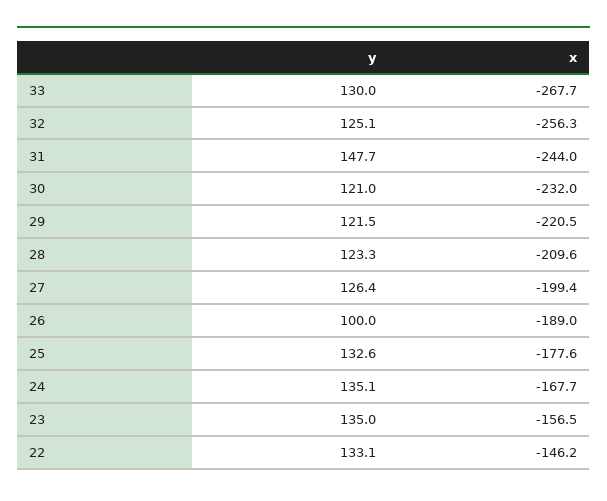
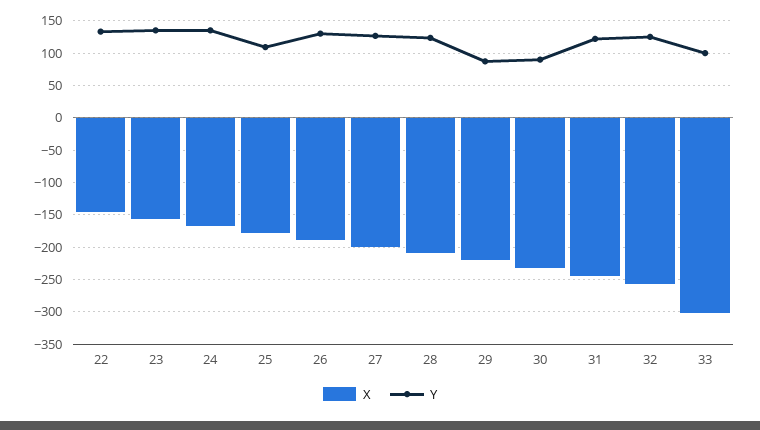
y, 33: 130 -> 100
x, 33: -267.7 -> -300
y, 31: 147.7 -> 120
y, 30: 121 -> 90
y, 29: 121.5 -> 90
y, 26: 100 -> 130
y, 25: 132.6 -> 110

